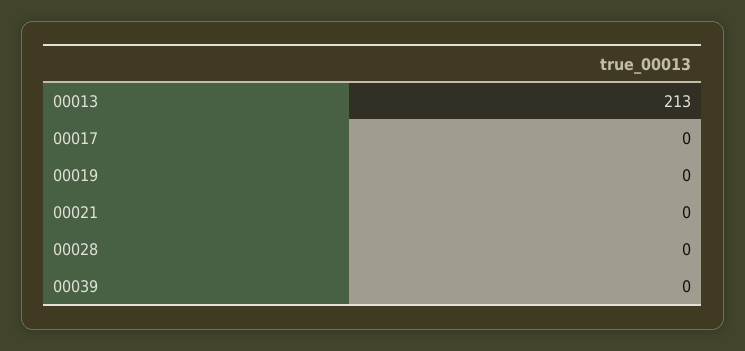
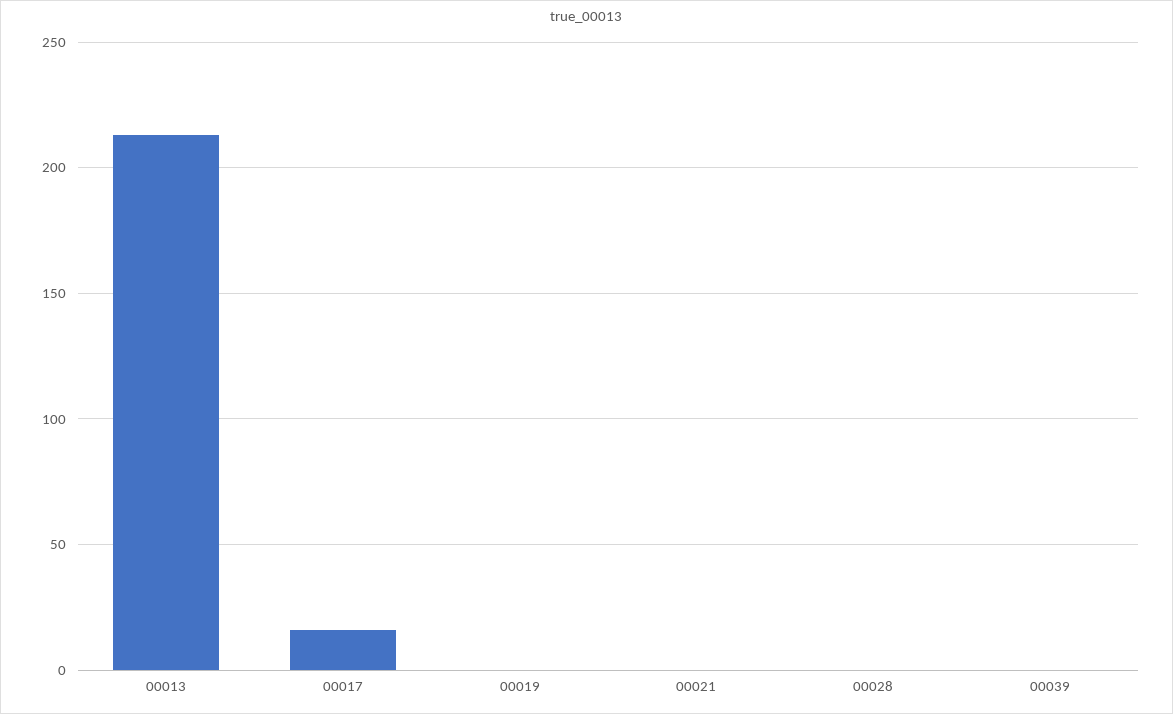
00017: 0 -> 15

